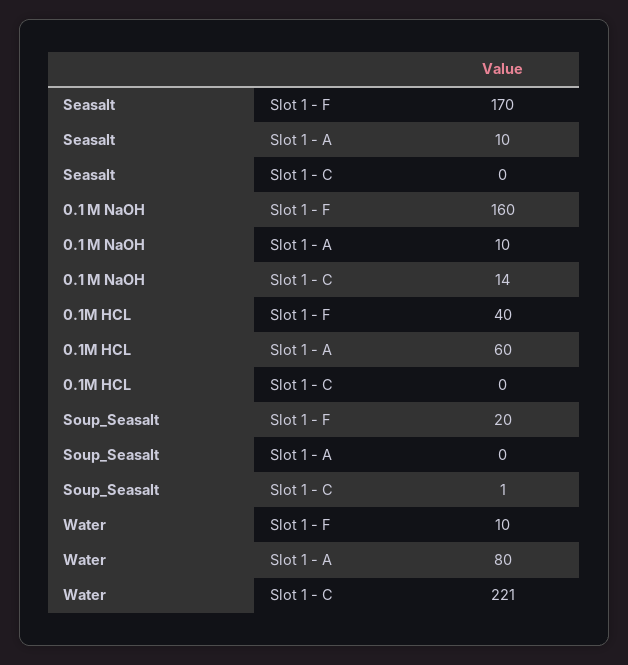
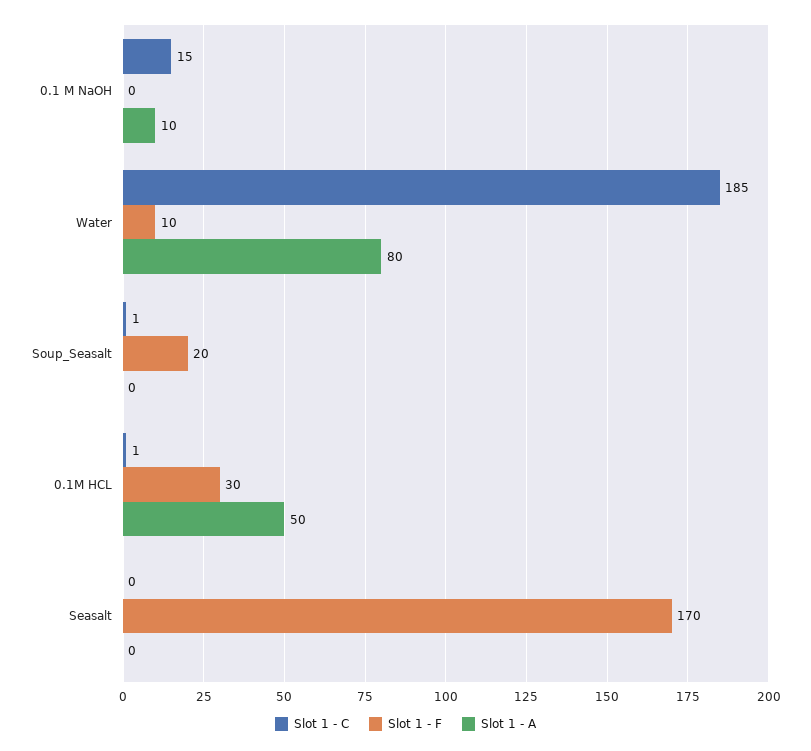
Slot 1 - A, Seasalt: 10 -> 0
Slot 1 - F, 0.1 M NaOH: 160 -> 0
Slot 1 - C, 0.1 M NaOH: 14 -> 15
Slot 1 - F, 0.1M HCL: 40 -> 30
Slot 1 - A, 0.1M HCL: 60 -> 50
Slot 1 - C, 0.1M HCL: 0 -> 1
Slot 1 - C, Water: 221 -> 185

